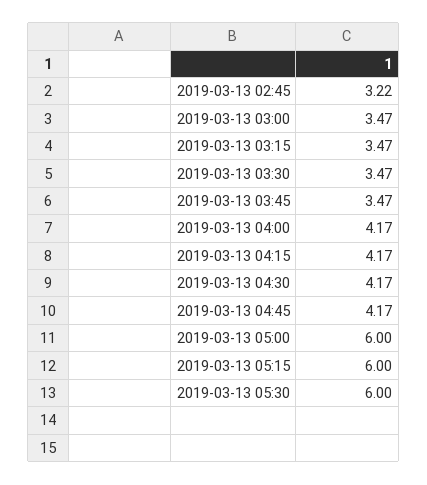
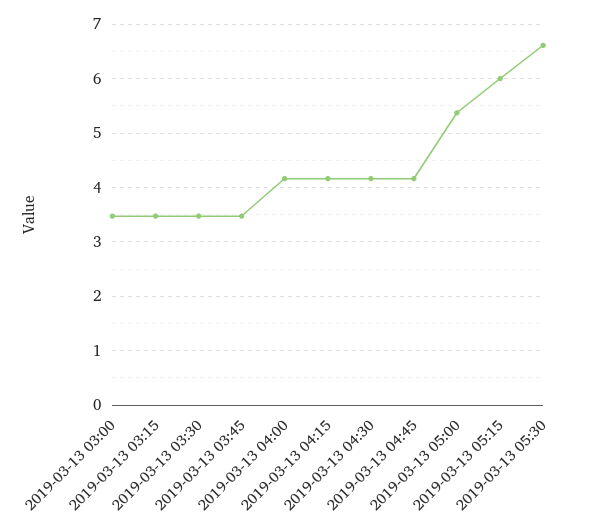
2019-03-13 02:45: 3.22 -> none
2019-03-13 05:00: 6 -> 5.4
2019-03-13 05:30: 6 -> 6.6

